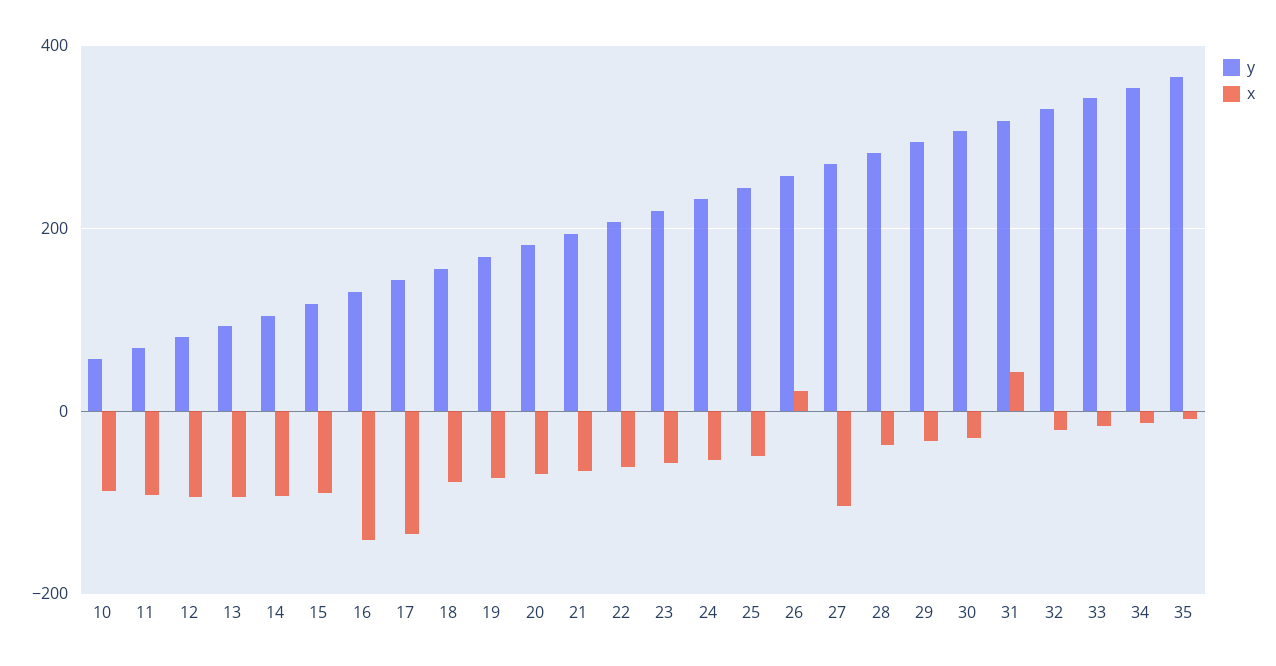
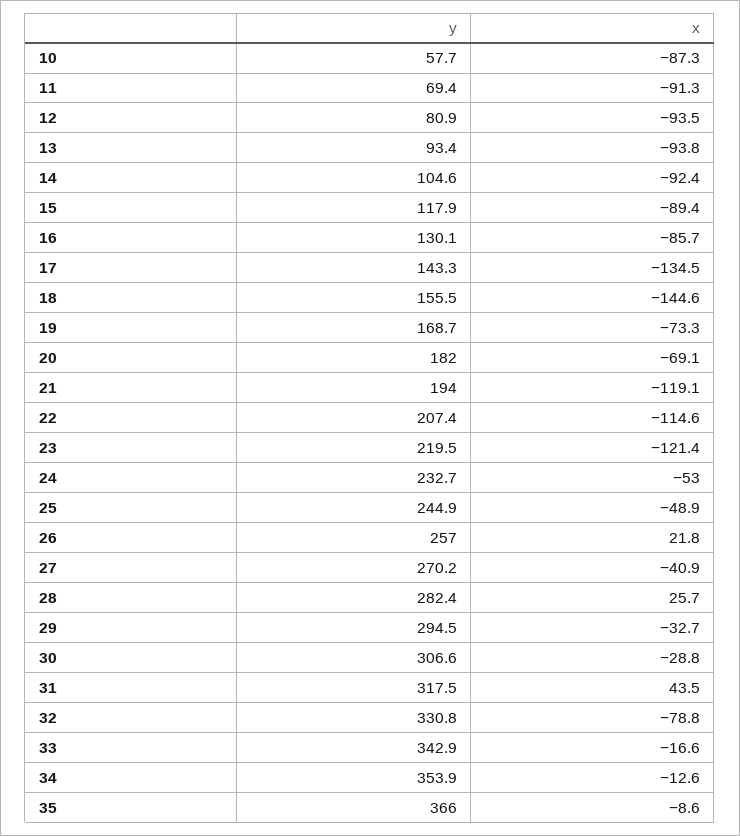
x, 16: -140 -> -85.7
x, 18: -80 -> -144.6
x, 21: -60 -> -119.1
x, 22: -60 -> -114.6
x, 23: -60 -> -121.4
x, 27: -100 -> -40.9
x, 28: -40 -> 25.7
x, 32: -20 -> -78.8

